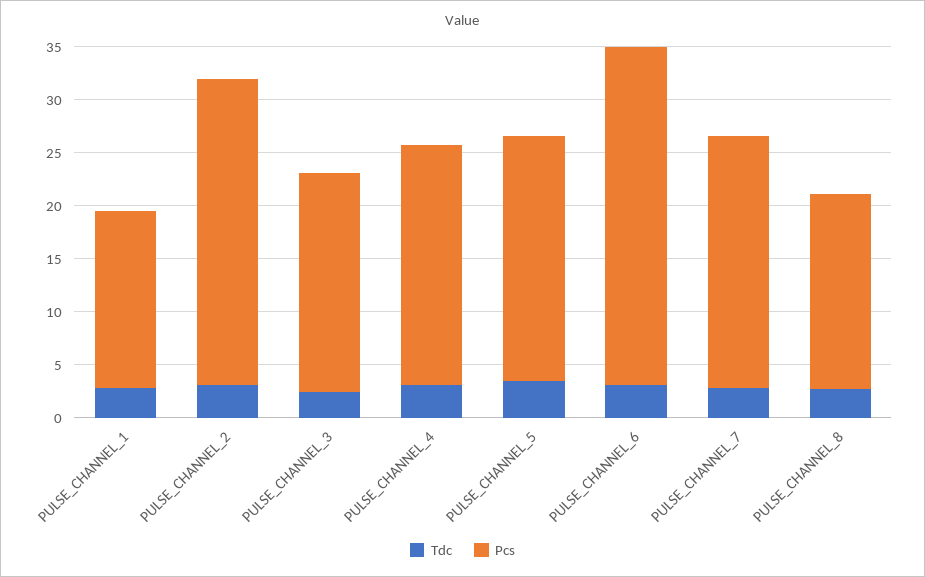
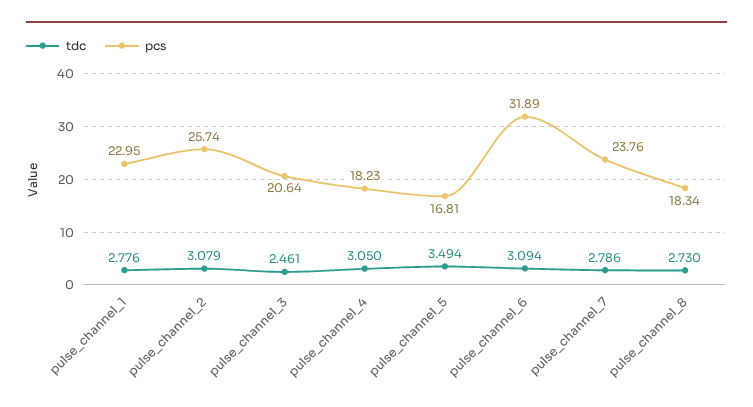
Pcs, PULSE_CHANNEL_1: 17 -> 22.95
Pcs, PULSE_CHANNEL_2: 29 -> 25.74
Pcs, PULSE_CHANNEL_4: 23 -> 18.23
Pcs, PULSE_CHANNEL_5: 23 -> 16.81

